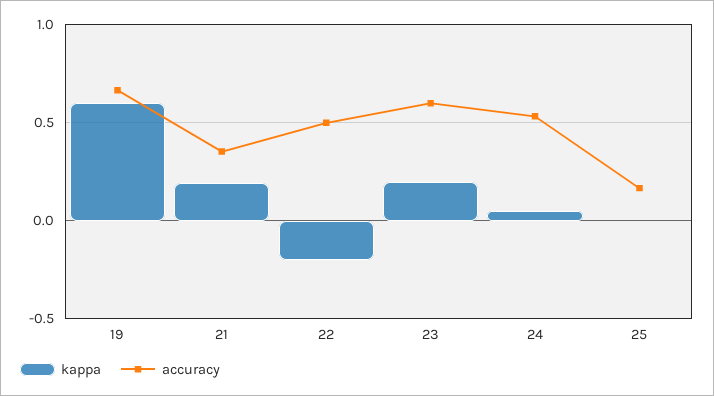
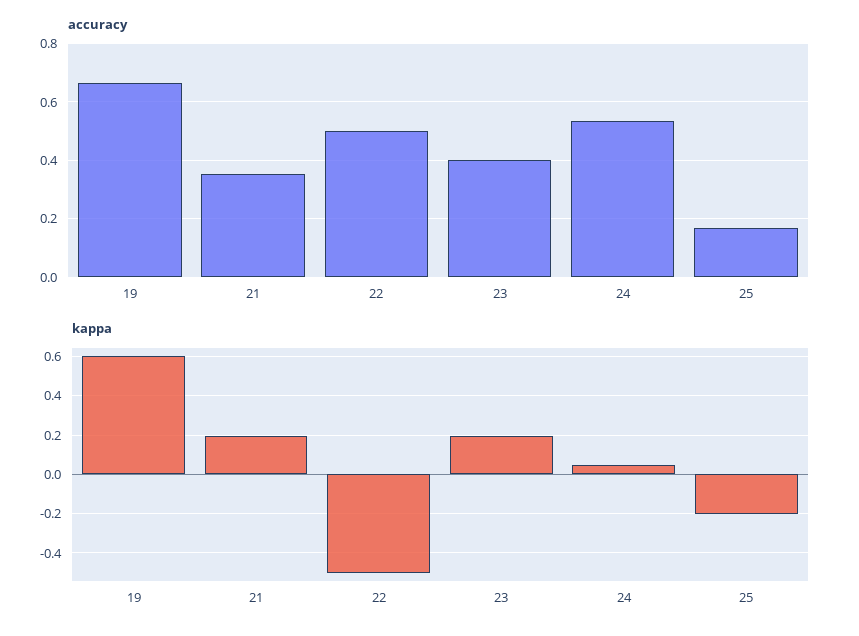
kappa, 22: -0.2 -> -0.5
accuracy, 23: 0.6 -> 0.4
kappa, 25: 0 -> -0.2

